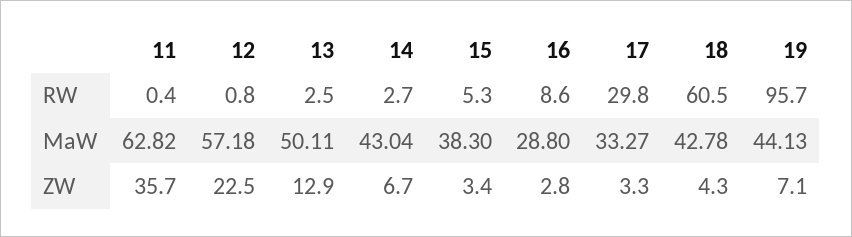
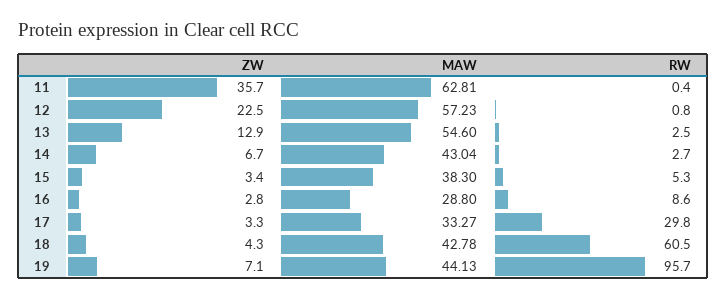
11, MaW: 62.82 -> 62.81
12, MaW: 57.18 -> 57.23
13, MaW: 50.11 -> 54.6

